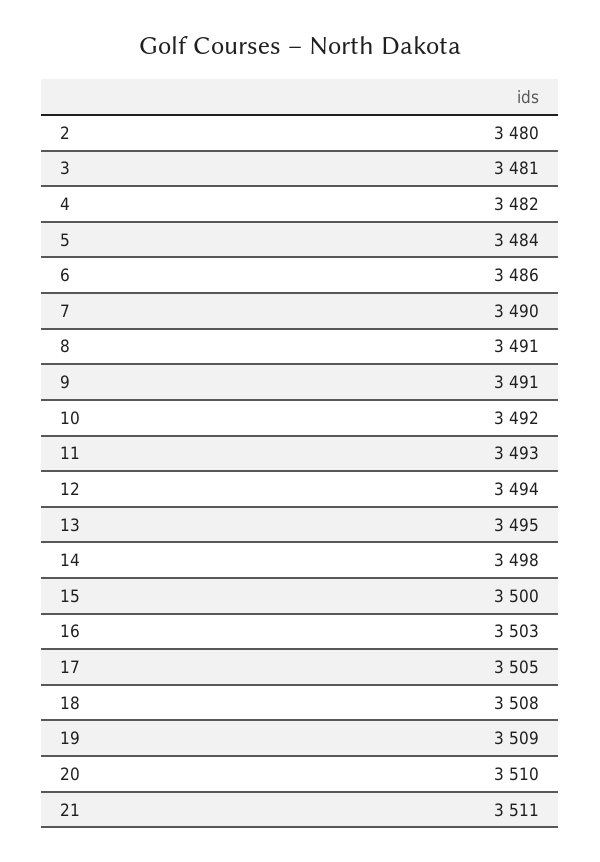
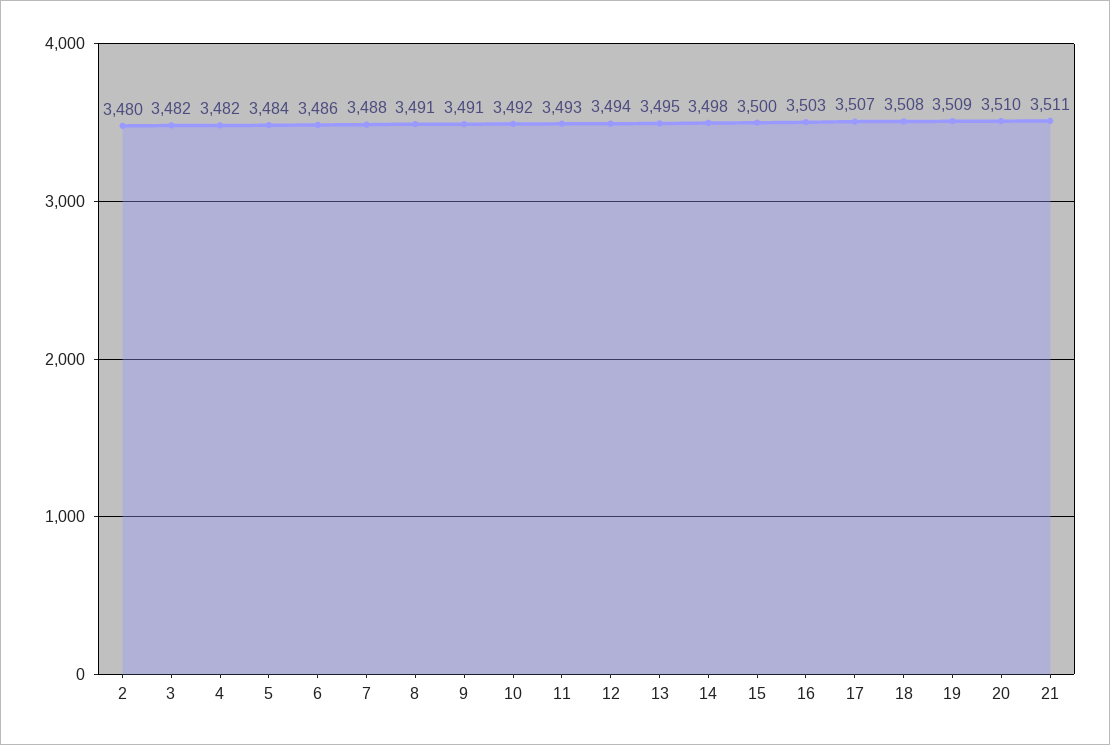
3: 3481 -> 3482
7: 3490 -> 3488
17: 3505 -> 3507

